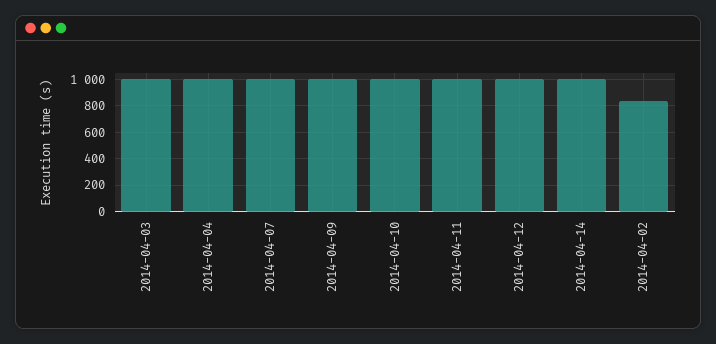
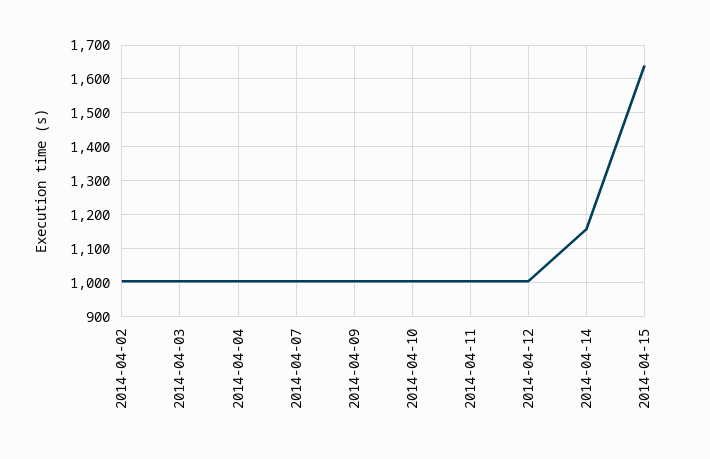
2014-04-14: 1000 -> 1160
2014-04-02: 850 -> 1000
2014-04-15: none -> 1640

